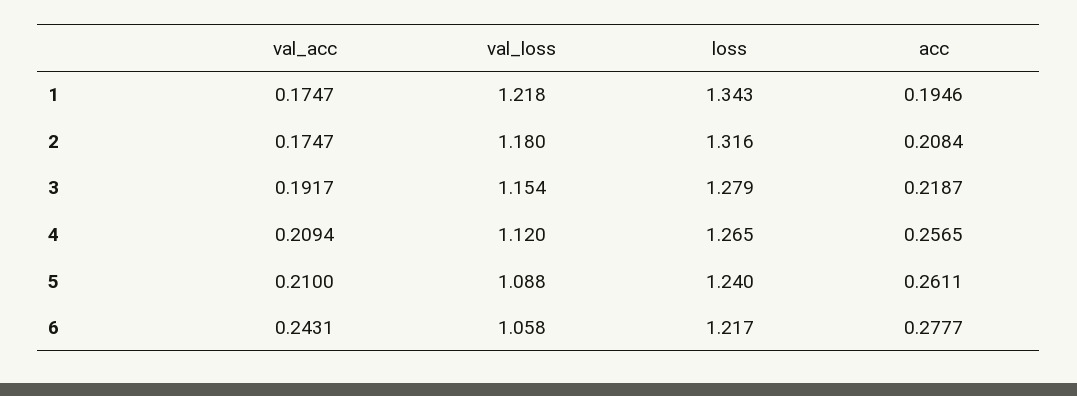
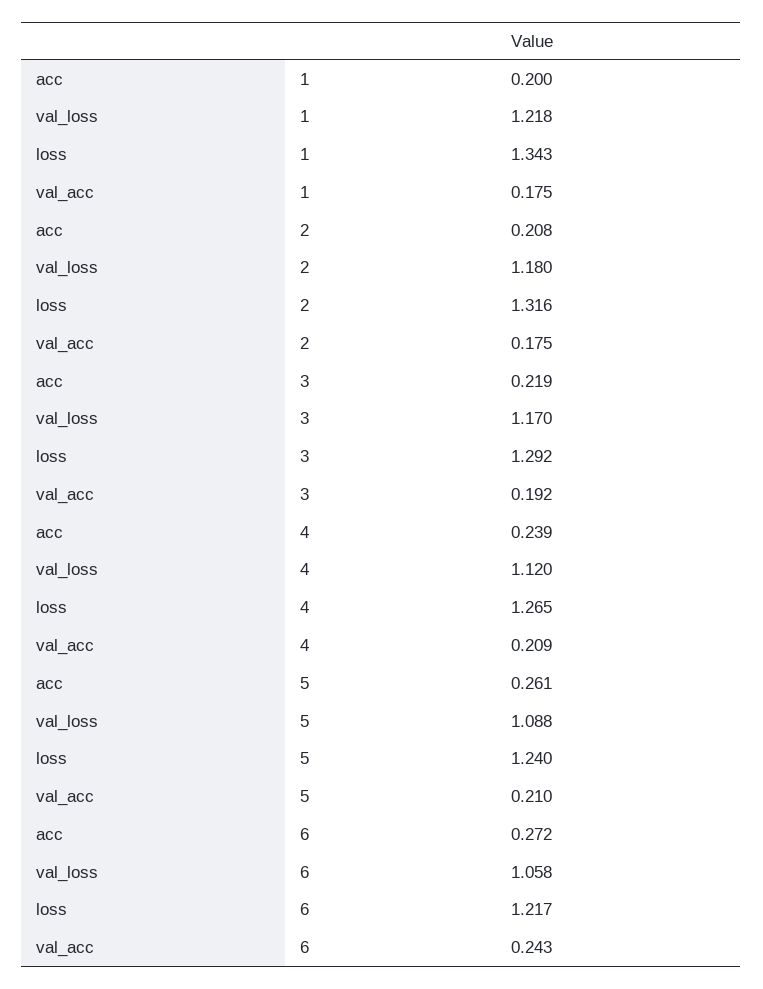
acc, 1: 0.1946 -> 0.2
val_loss, 3: 1.154 -> 1.17
loss, 3: 1.279 -> 1.292
acc, 4: 0.2565 -> 0.239
acc, 6: 0.2777 -> 0.272

